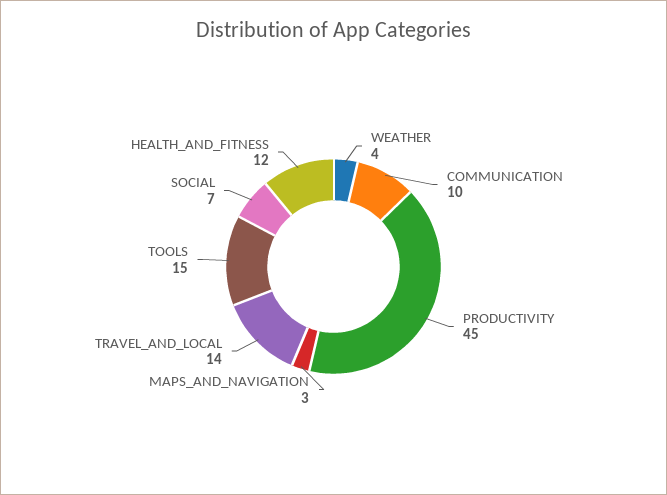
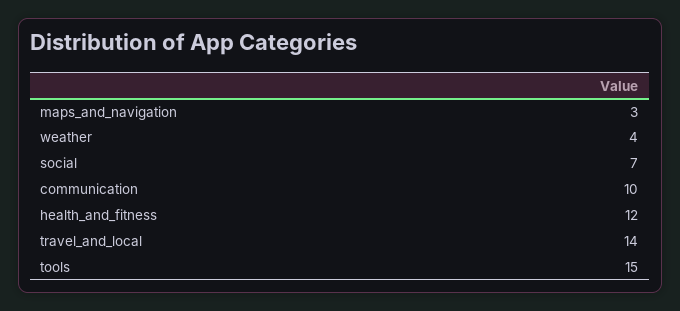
PRODUCTIVITY: 45 -> none

